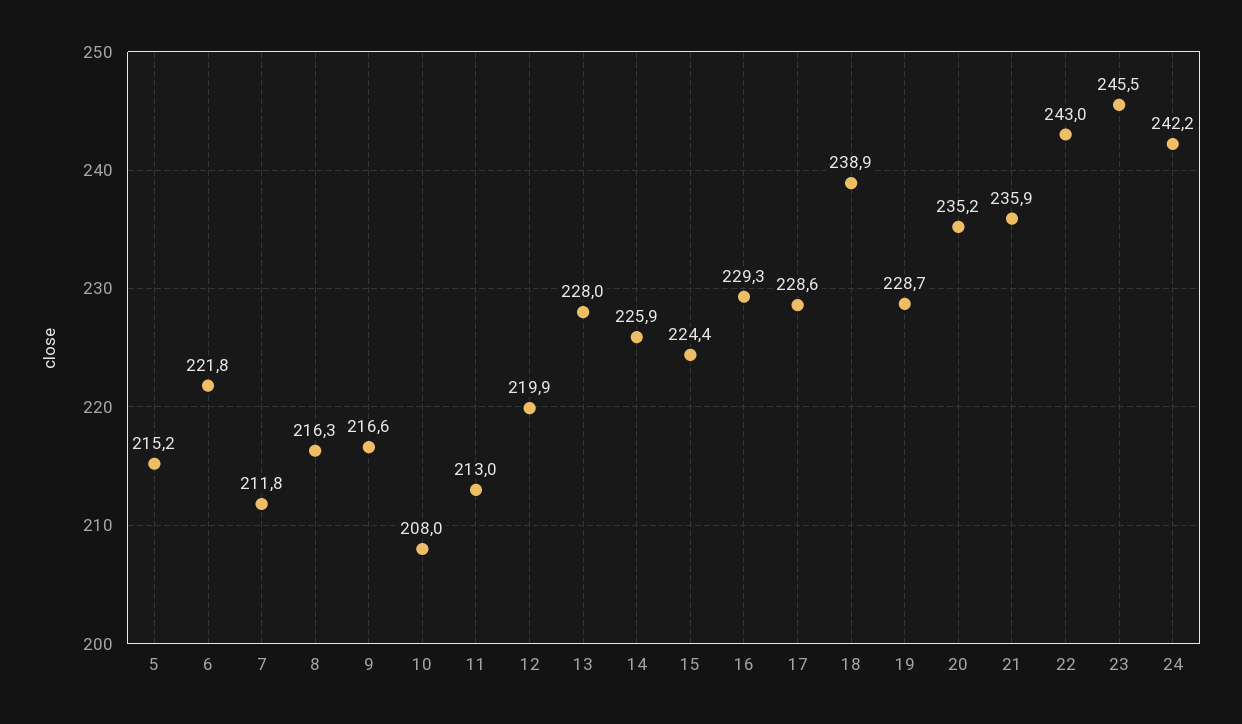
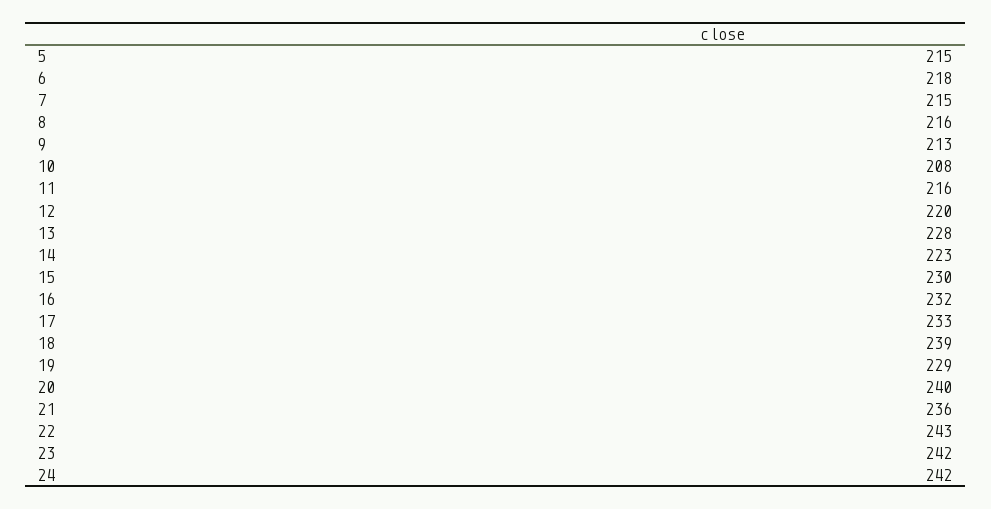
6: 221.8 -> 218
7: 211.8 -> 215
9: 216.6 -> 213
11: 213 -> 216
14: 225.9 -> 223
15: 224.4 -> 230
16: 229.3 -> 232
17: 228.6 -> 233
20: 235.2 -> 240
23: 245.5 -> 242

